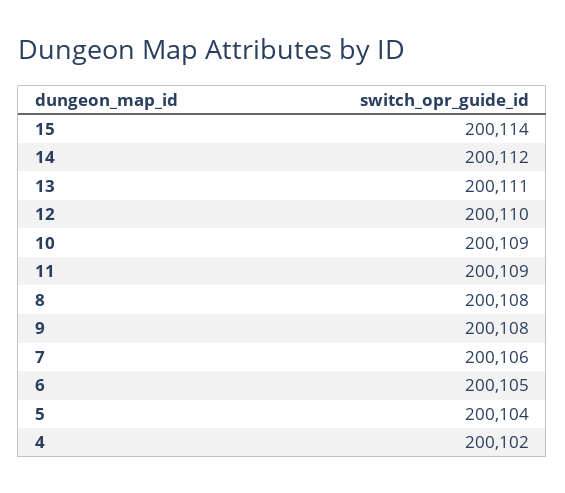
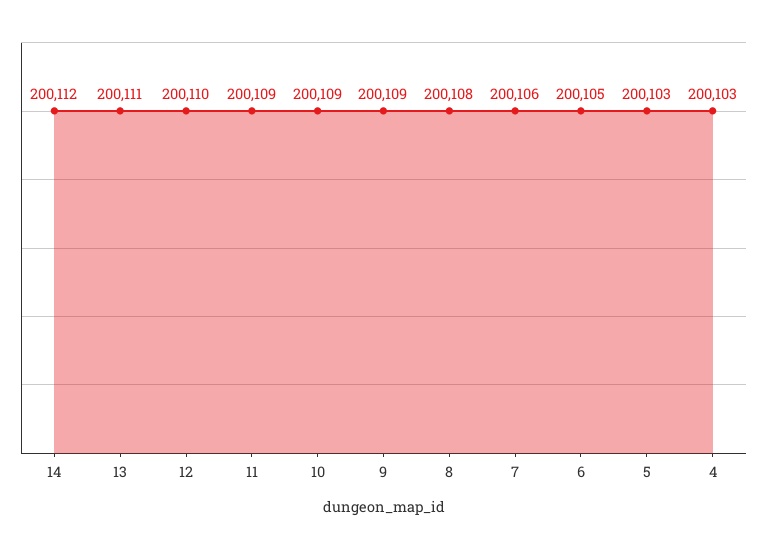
15: 200114 -> none
9: 200108 -> 200109
5: 200104 -> 200103
4: 200102 -> 200103

